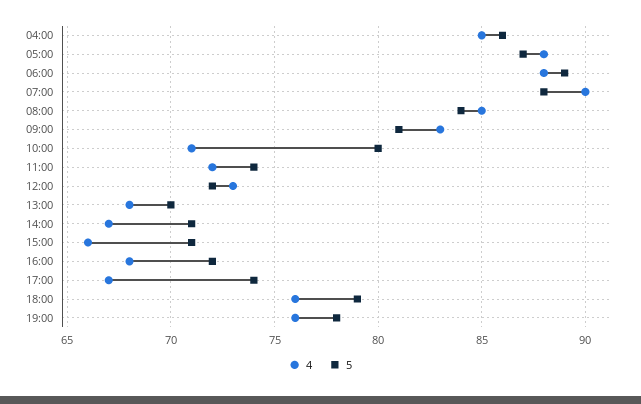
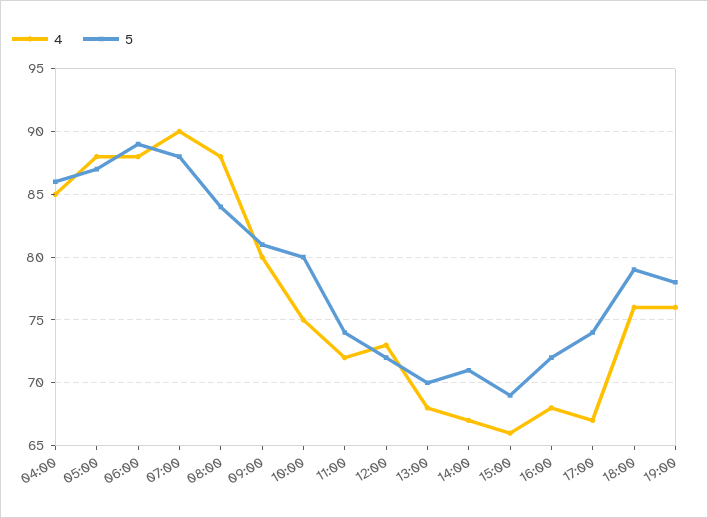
4, 08:00: 85 -> 88
4, 09:00: 83 -> 80
4, 10:00: 71 -> 75
5, 15:00: 71 -> 69

